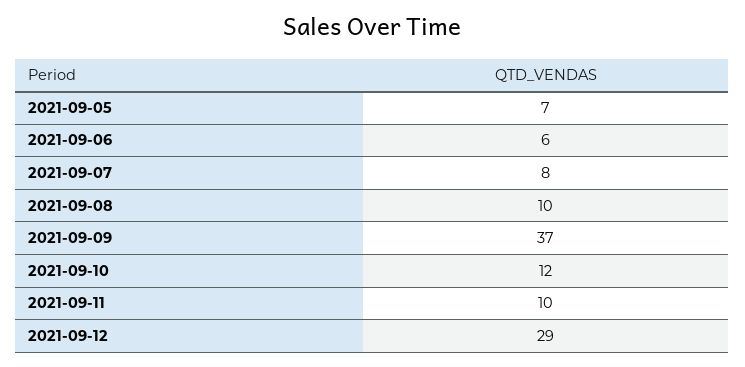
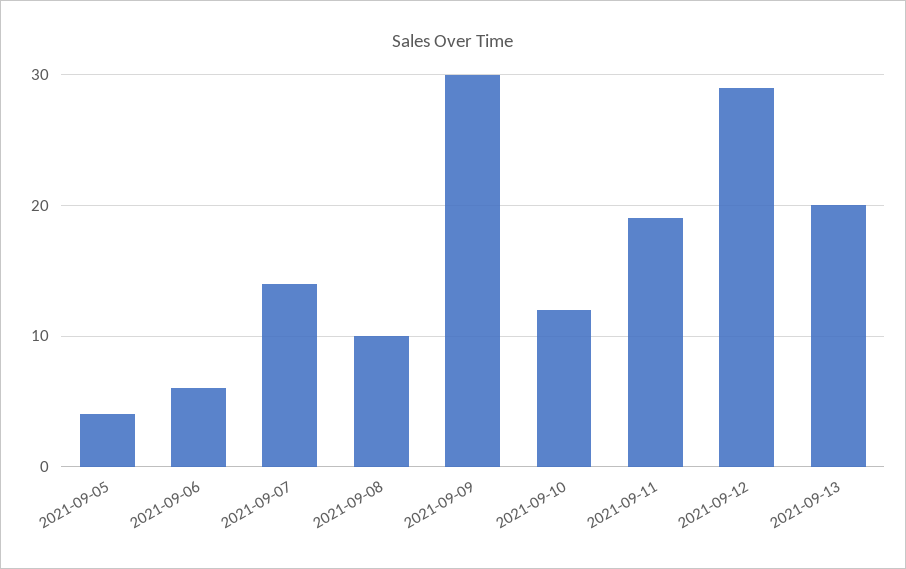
2021-09-05: 7 -> 4
2021-09-07: 8 -> 14
2021-09-09: 37 -> 30
2021-09-11: 10 -> 19
2021-09-13: none -> 20

